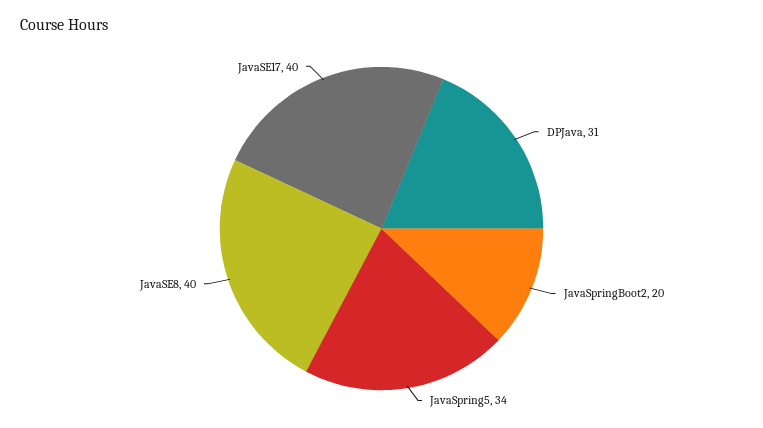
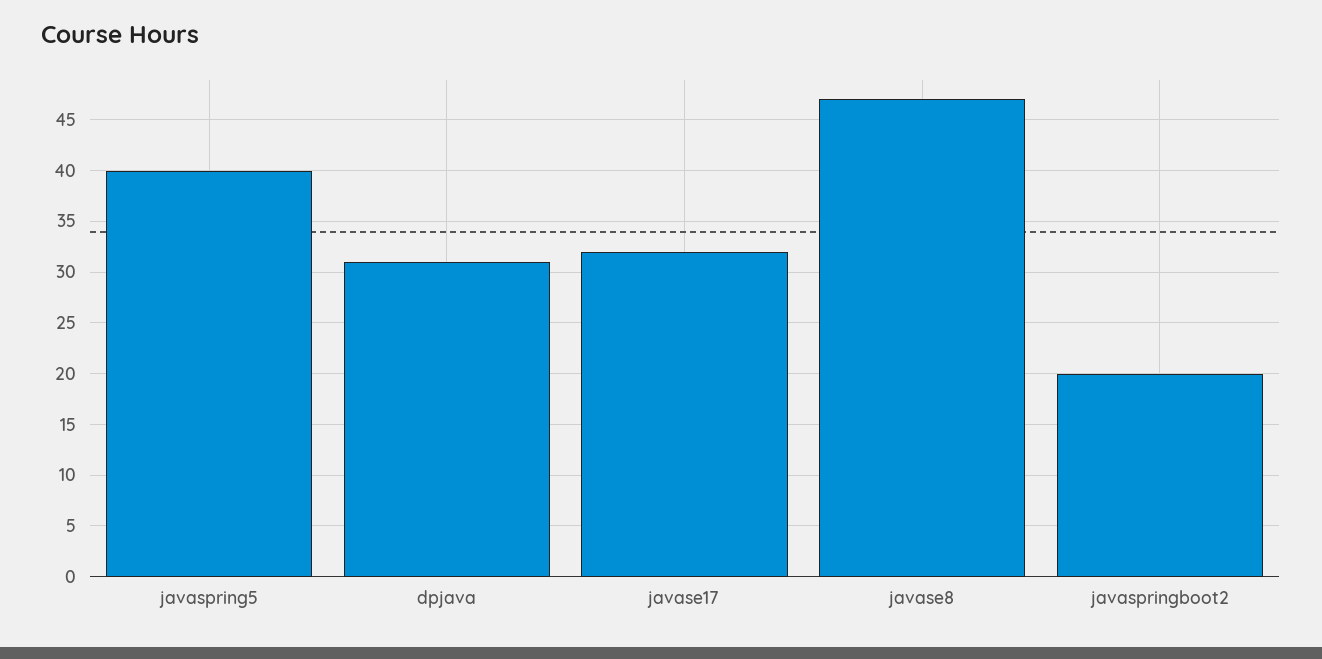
JavaSpring5: 34 -> 40
JavaSE8: 40 -> 47
JavaSE17: 40 -> 32

